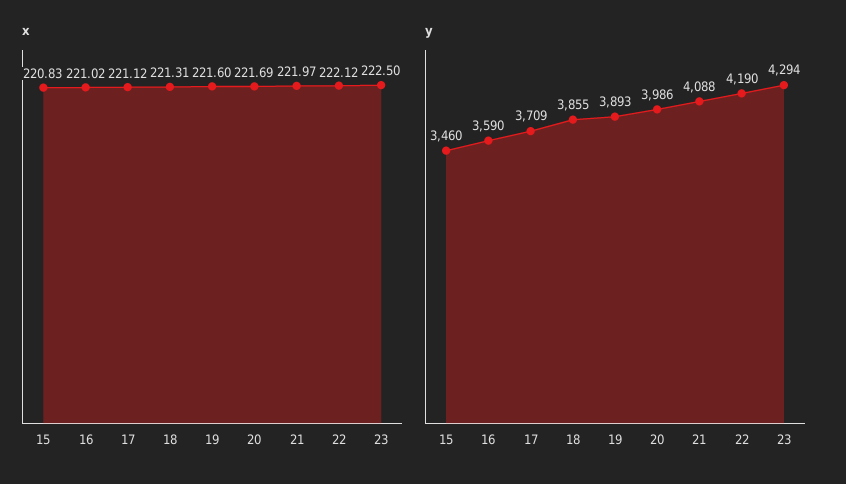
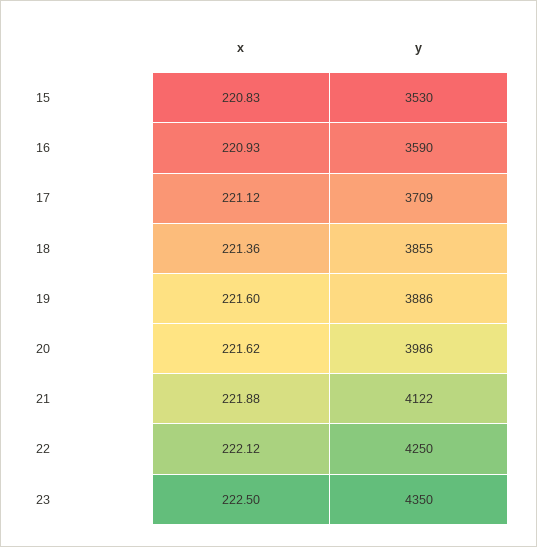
x, 16: 221.02 -> 220.93
x, 18: 221.31 -> 221.36
x, 20: 221.69 -> 221.62
x, 21: 221.97 -> 221.88
y, 15: 3460 -> 3530
y, 19: 3893 -> 3886
y, 21: 4088 -> 4122
y, 22: 4190 -> 4250
y, 23: 4294 -> 4350

